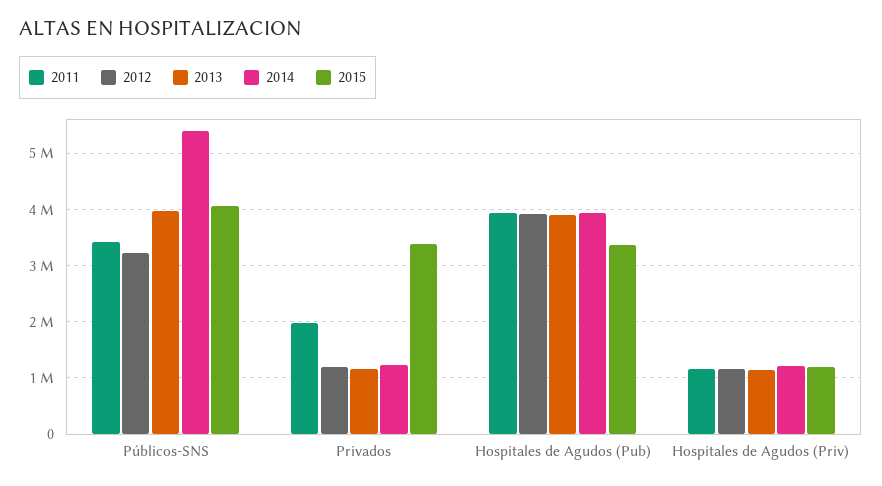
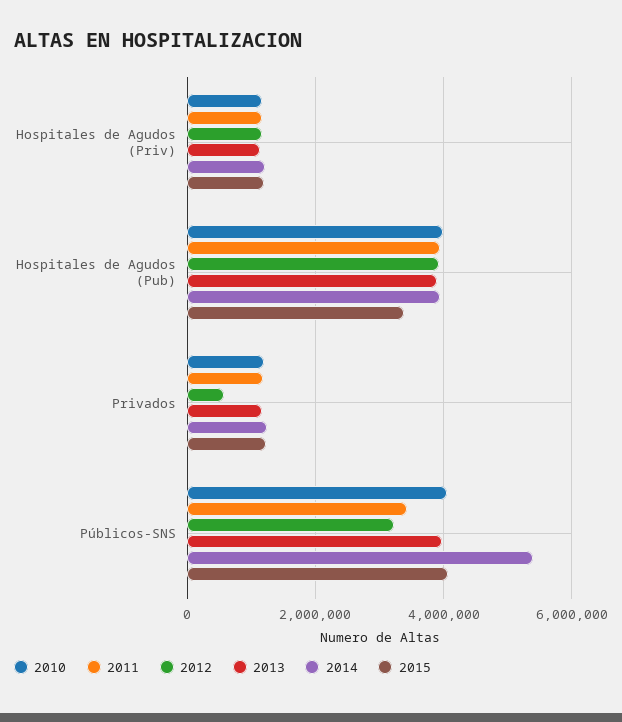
2011, Privados: 2000000 -> 1200000
2012, Privados: 1200000 -> 600000
2015, Privados: 3400000 -> 1200000
2010, Hospitales de Agudos (Priv): none -> 1200000
2010, Hospitales de Agudos (Pub): none -> 4000000
2010, Privados: none -> 1200000
2010, Públicos-SNS: none -> 4000000

